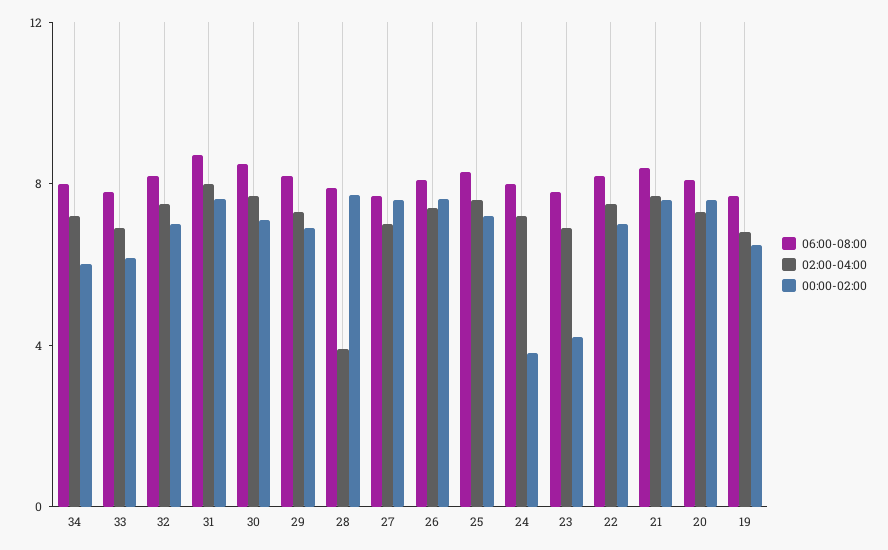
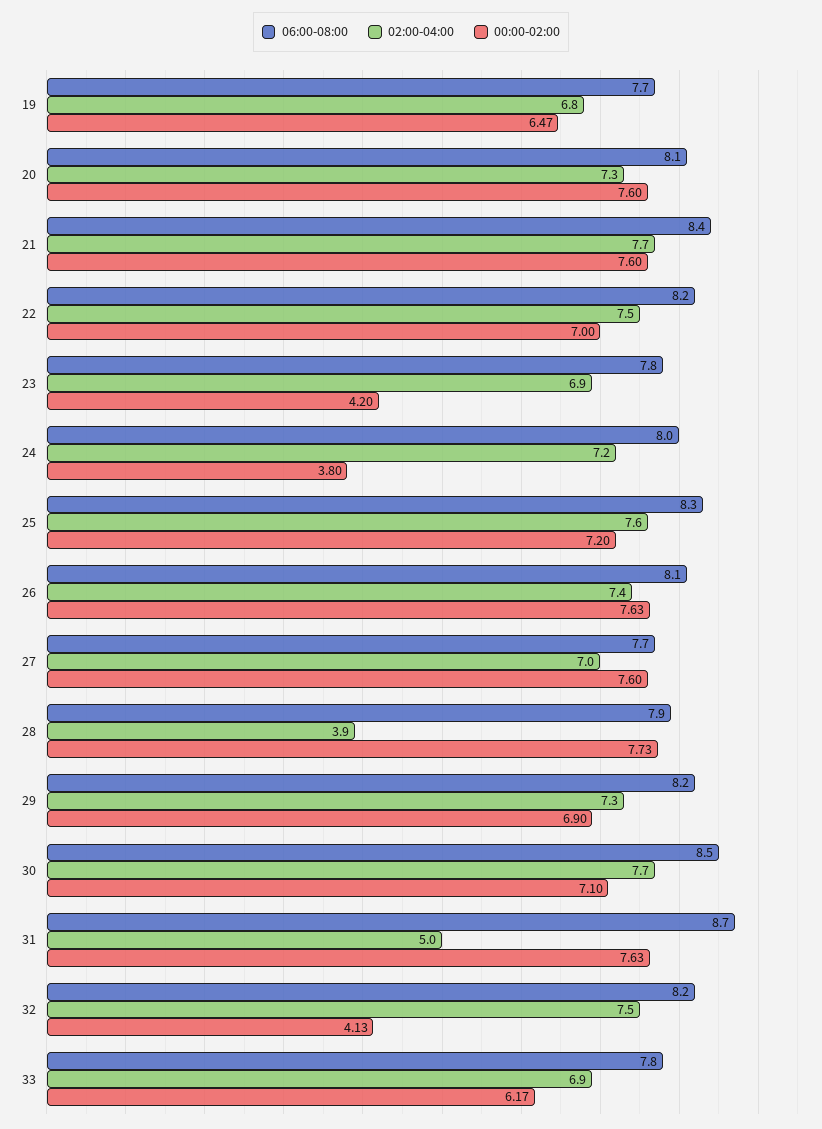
06:00-08:00, 34: 8 -> none
02:00-04:00, 34: 7 -> none
00:00-02:00, 34: 6 -> none
00:00-02:00, 32: 7 -> 4.13
02:00-04:00, 31: 8 -> 5

